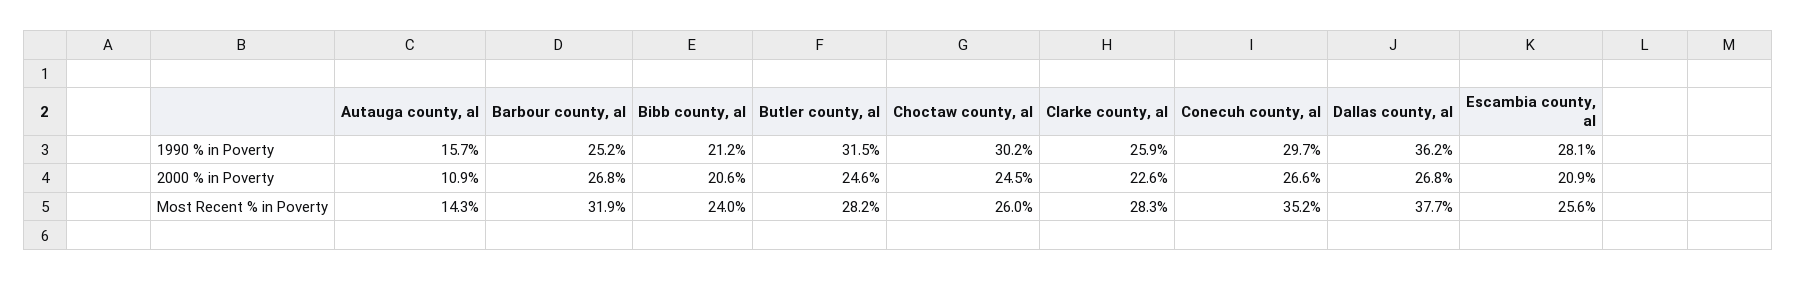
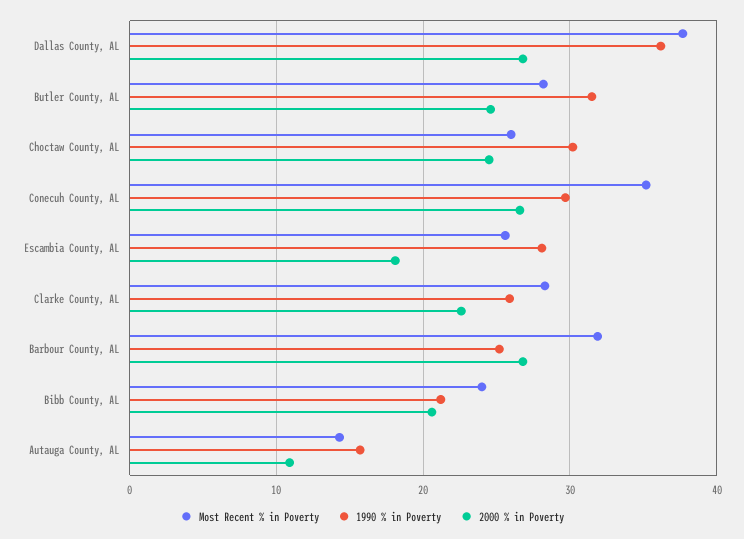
2000 % in Poverty, Escambia county, al: 20.9 -> 18

